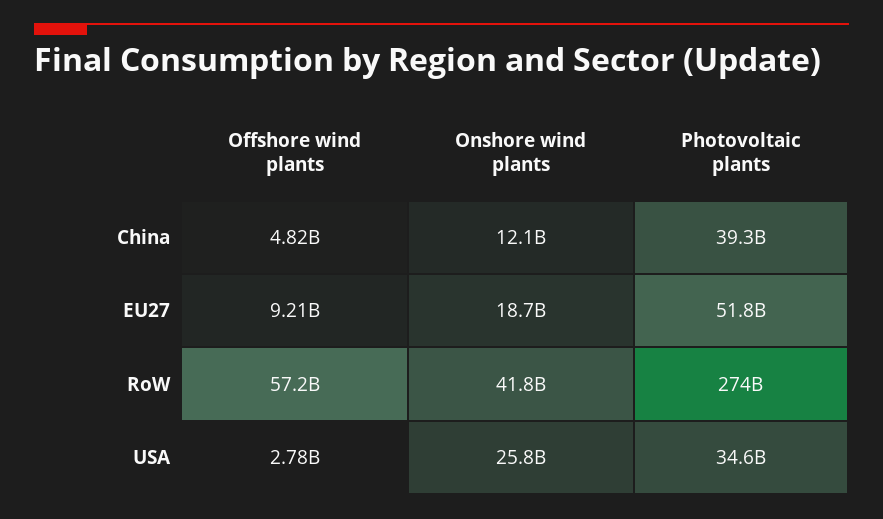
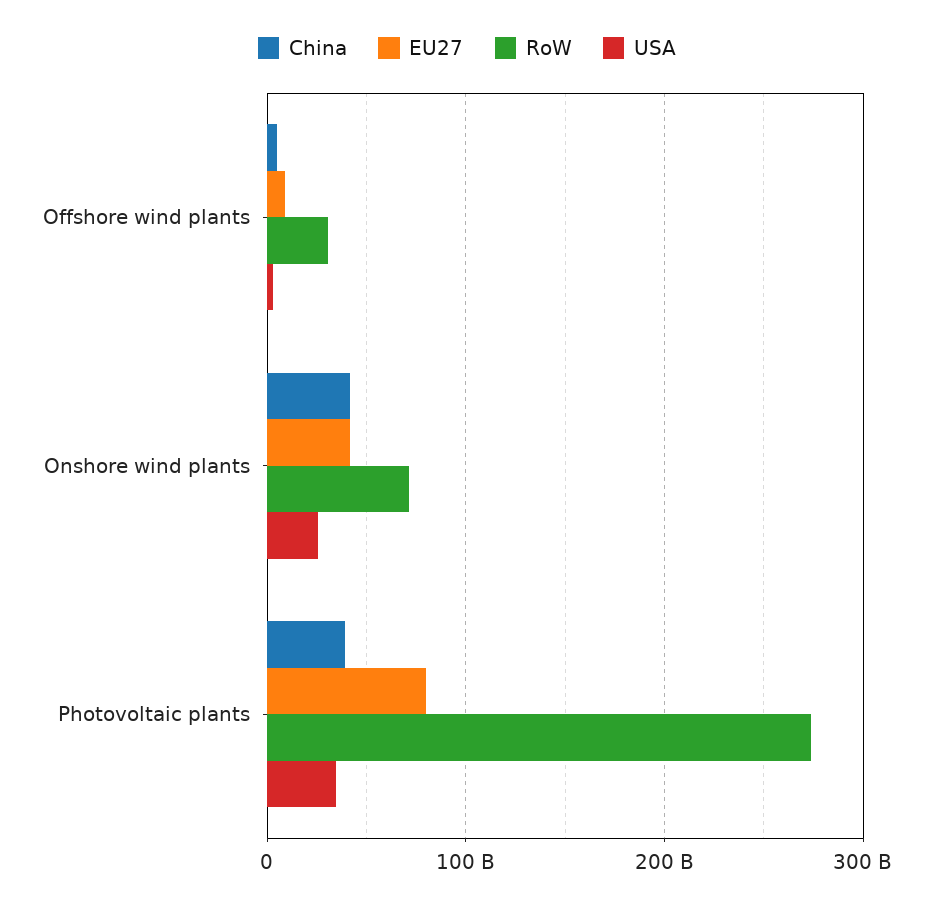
China, Onshore wind plants: 12100000000 -> 40000000000
EU27, Onshore wind plants: 18700000000 -> 40000000000
EU27, Photovoltaic plants: 51800000000 -> 80000000000
RoW, Offshore wind plants: 57200000000 -> 30000000000
RoW, Onshore wind plants: 41800000000 -> 70000000000

